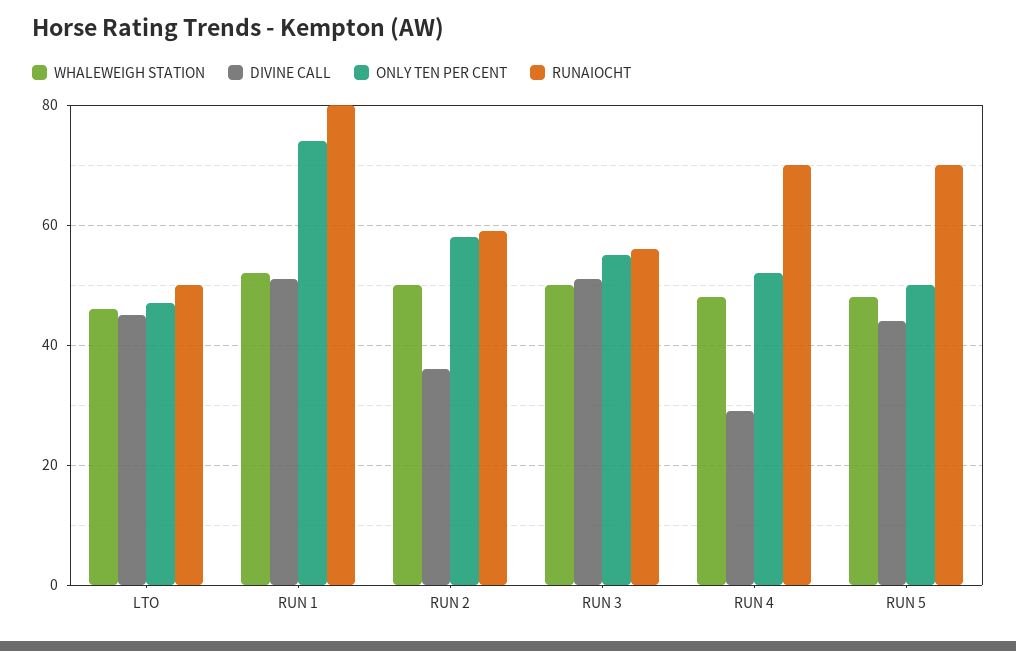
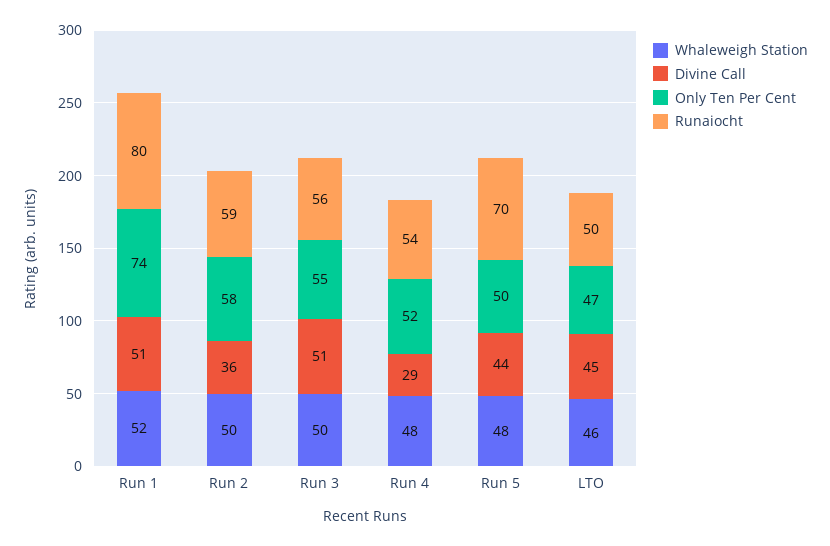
RUNAIOCHT, RUN 4: 70 -> 54

